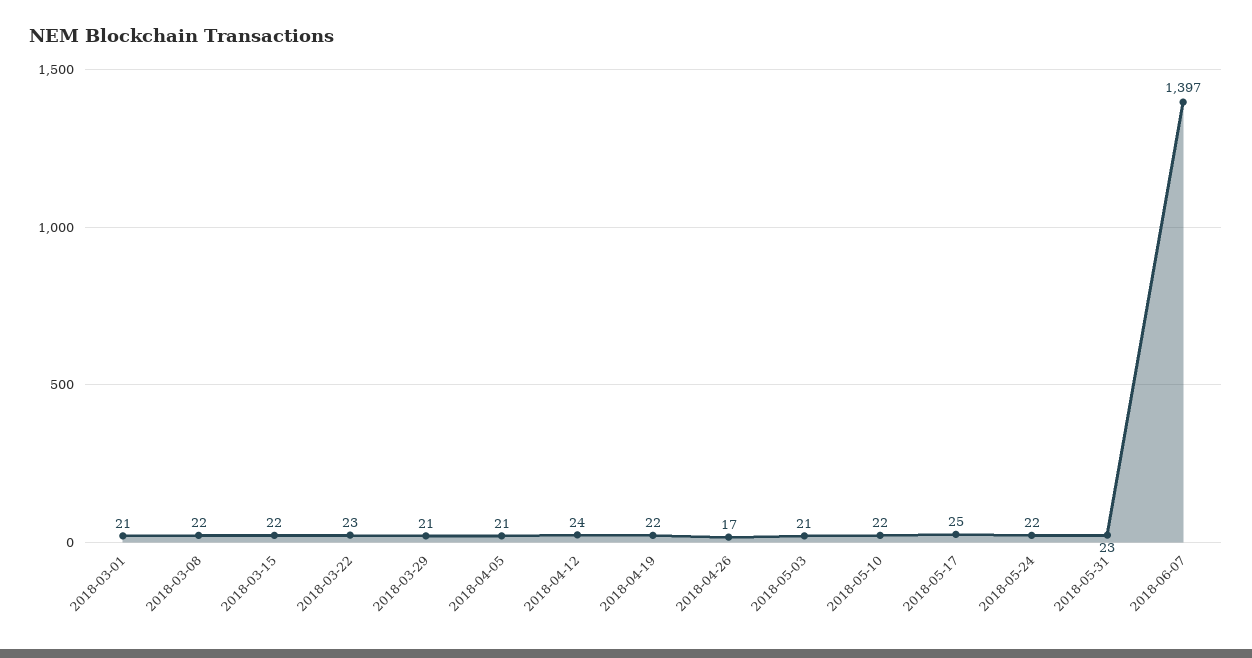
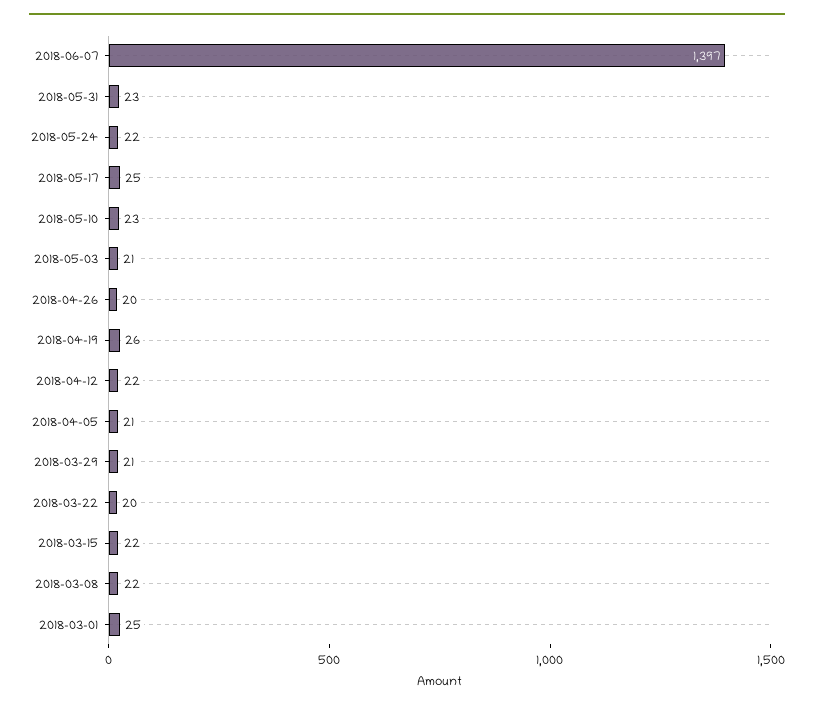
2018-03-01: 21 -> 25
2018-03-22: 23 -> 20
2018-04-12: 24 -> 22
2018-04-19: 22 -> 26
2018-04-26: 17 -> 20
2018-05-10: 22 -> 23

